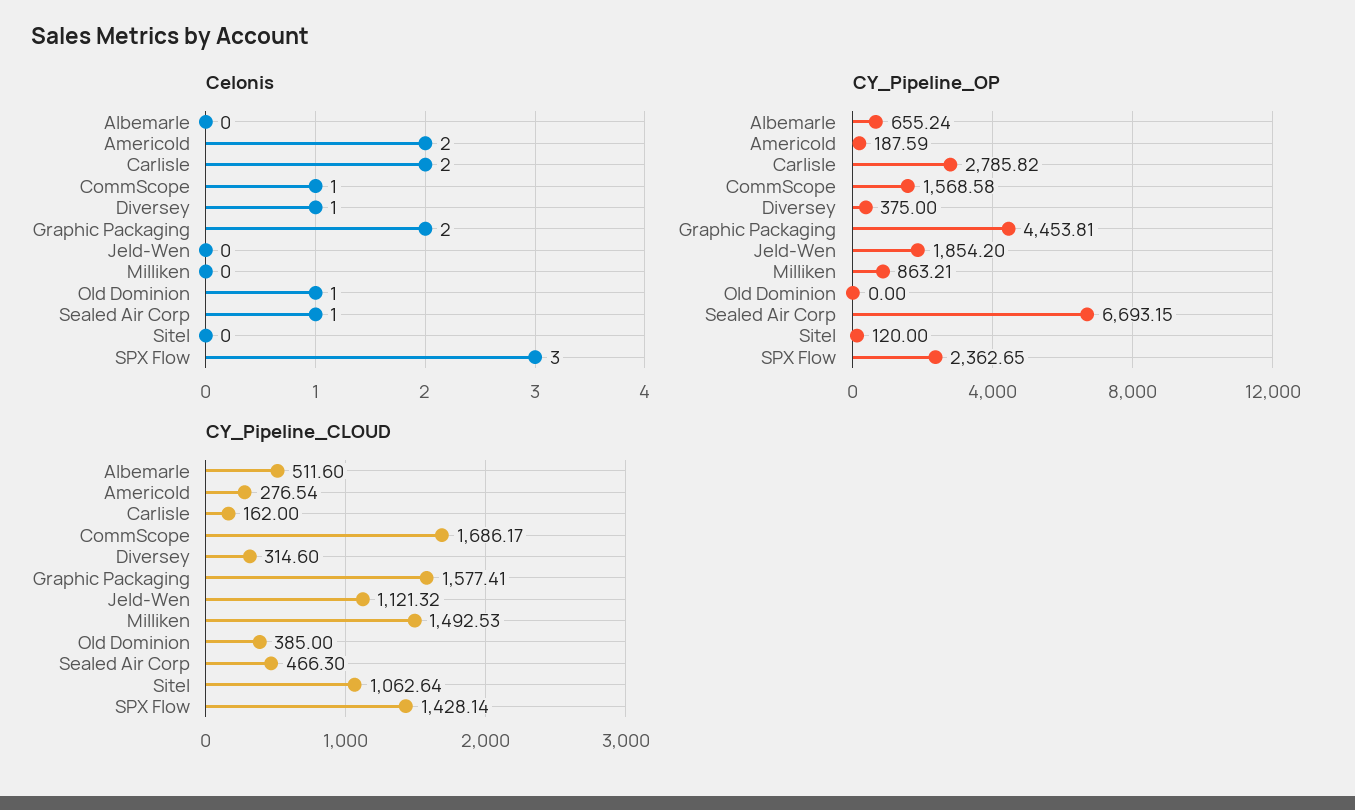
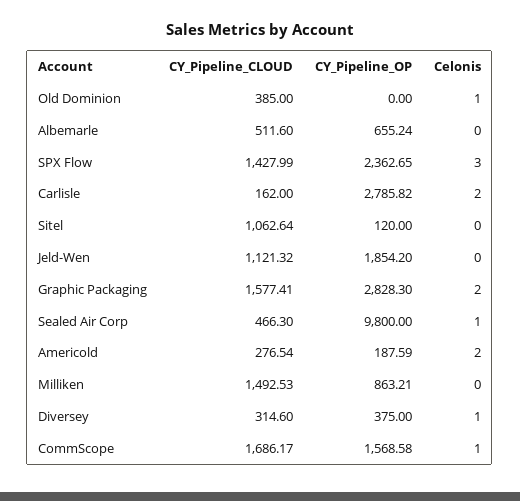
CY_Pipeline_OP, Graphic Packaging: 4453.81 -> 2828.3
CY_Pipeline_OP, Sealed Air Corp: 6693.15 -> 9800
CY_Pipeline_CLOUD, SPX Flow: 1428.14 -> 1427.99

